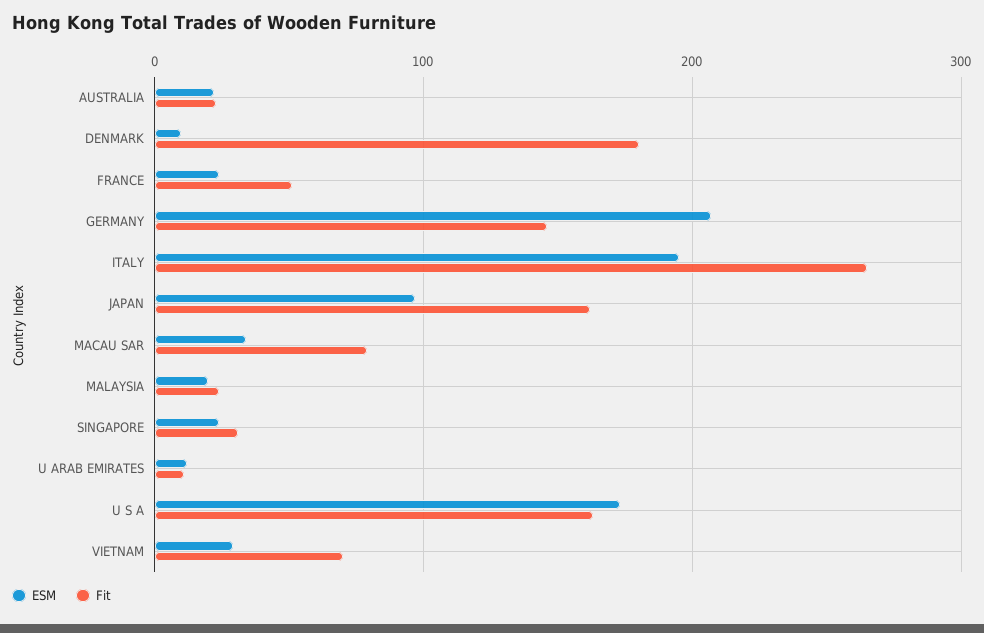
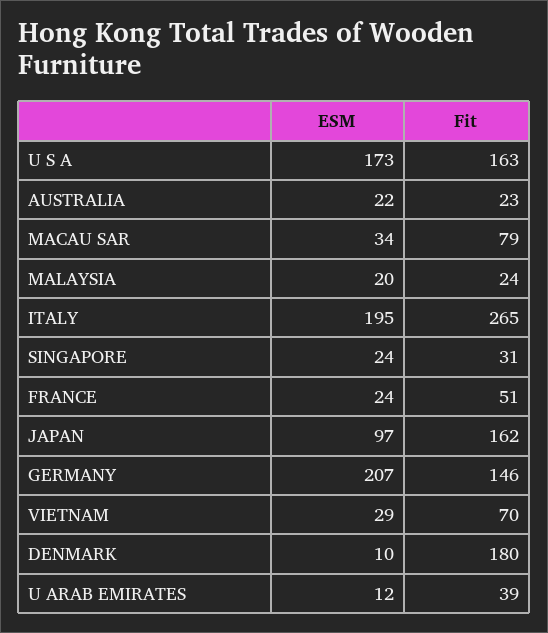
Fit, U ARAB EMIRATES: 10 -> 39

